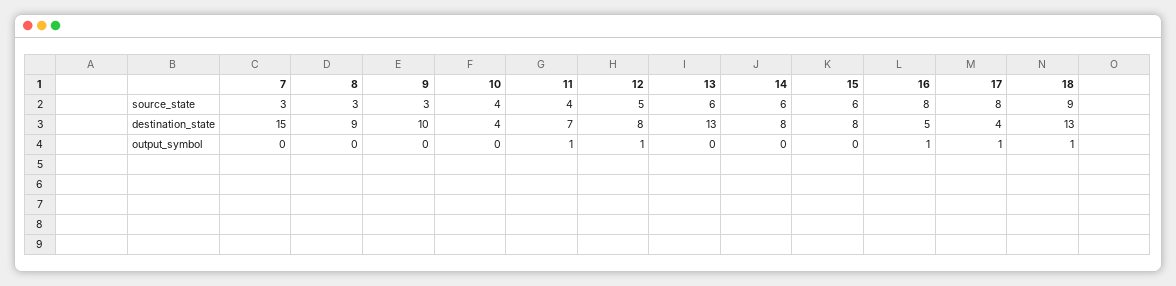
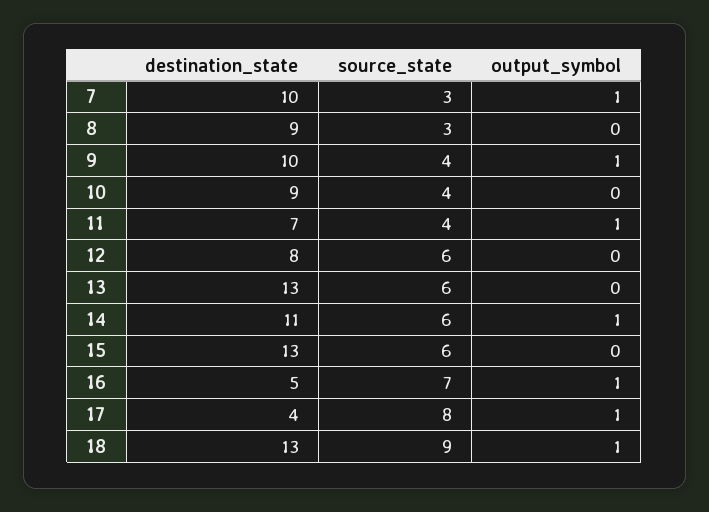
9, source_state: 3 -> 4
12, source_state: 5 -> 6
16, source_state: 8 -> 7
7, destination_state: 15 -> 10
10, destination_state: 4 -> 9
14, destination_state: 8 -> 11
15, destination_state: 8 -> 13
7, output_symbol: 0 -> 1
9, output_symbol: 0 -> 1
12, output_symbol: 1 -> 0
14, output_symbol: 0 -> 1

